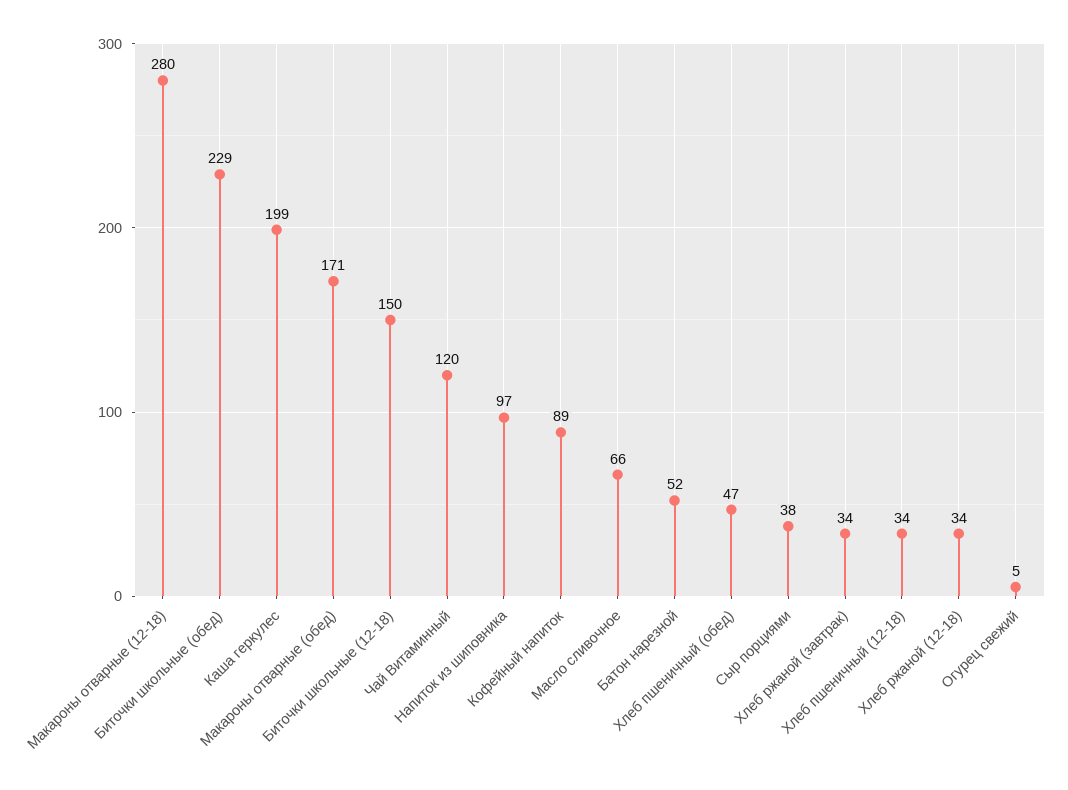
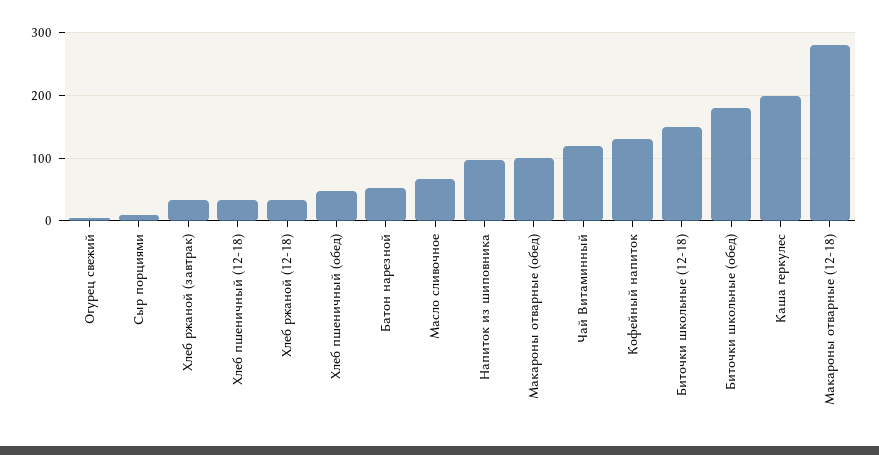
Биточки школьные (обед): 229 -> 180
Макароны отварные (обед): 171 -> 100
Кофейный напиток: 89 -> 130
Сыр порциями: 38 -> 10

